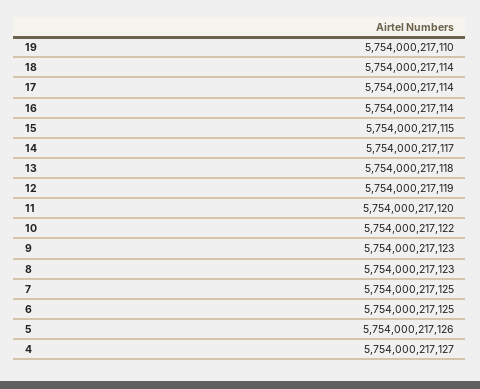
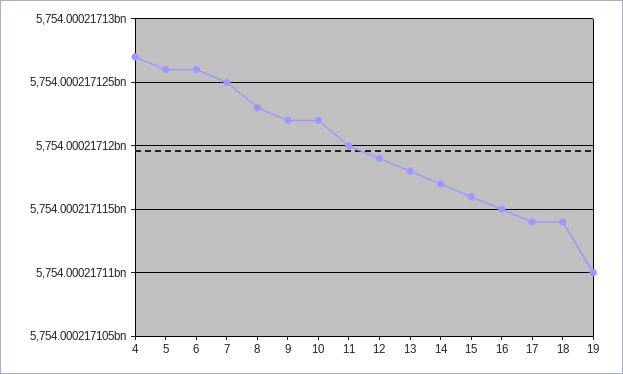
16: 5754000217114 -> 5754000217115
15: 5754000217115 -> 5754000217116
9: 5754000217123 -> 5754000217122
6: 5754000217125 -> 5754000217126

